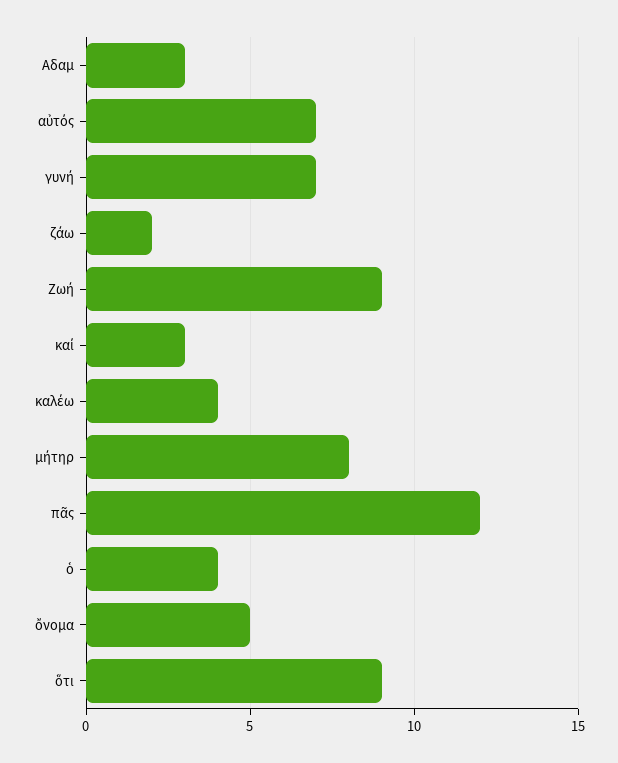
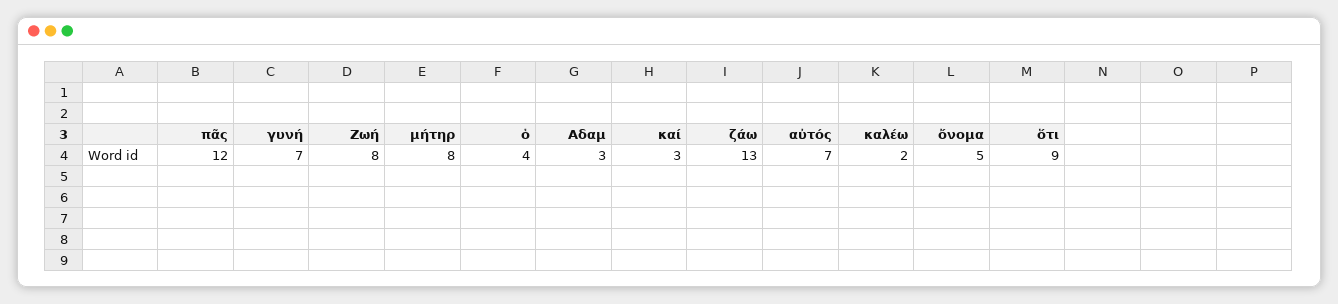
ζάω: 2 -> 13
Ζωή: 9 -> 8
καλέω: 4 -> 2

